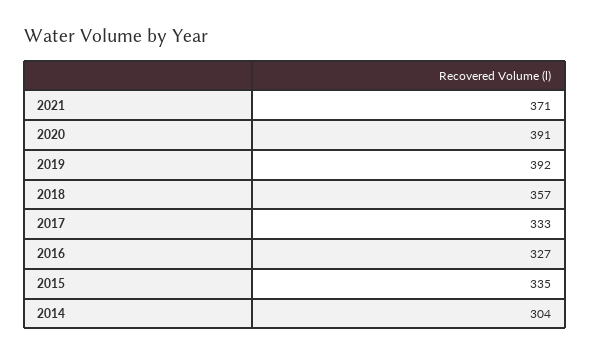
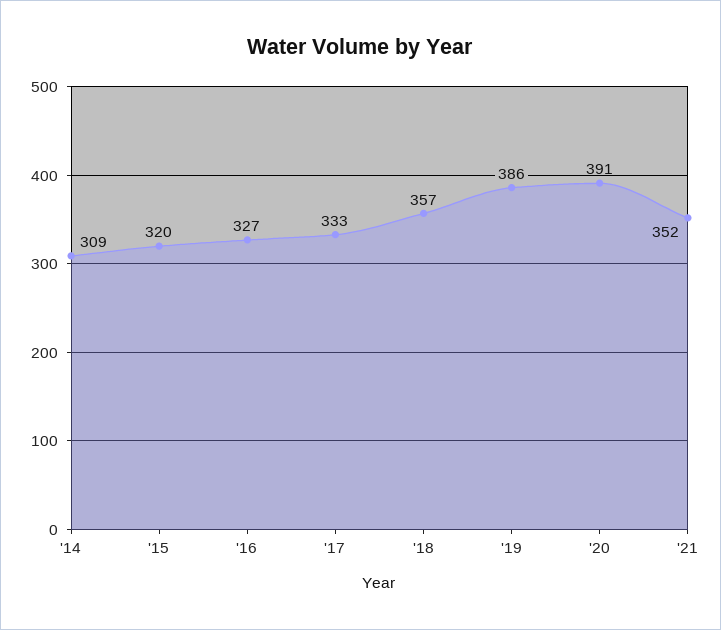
2021: 371 -> 352
2019: 392 -> 386
2015: 335 -> 320
2014: 304 -> 309

